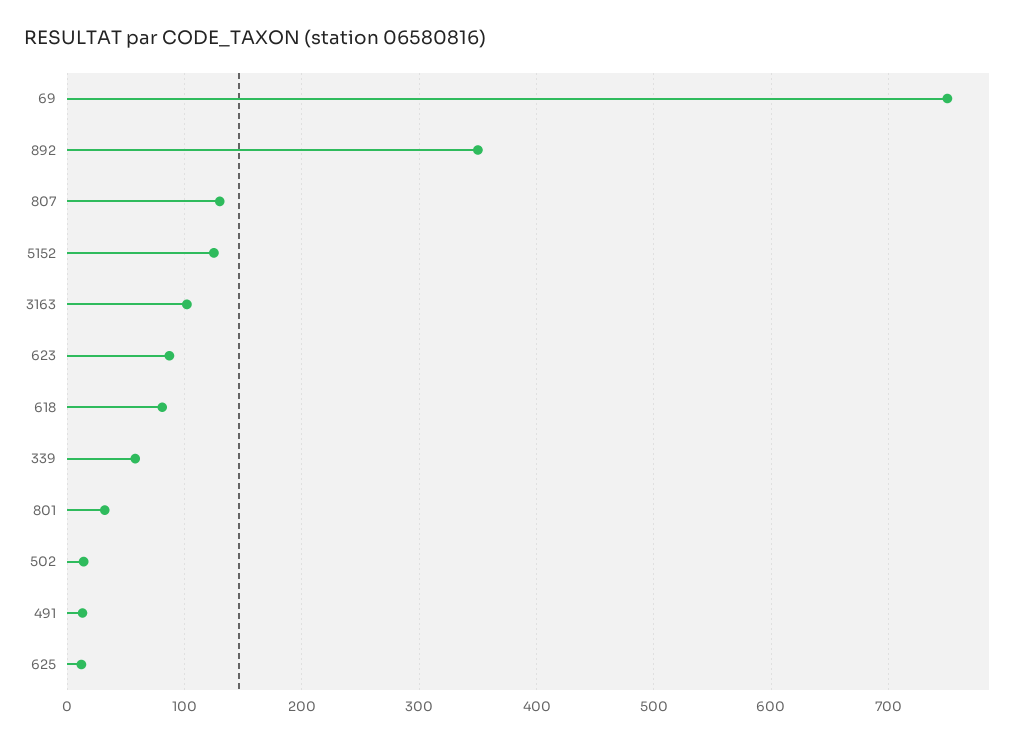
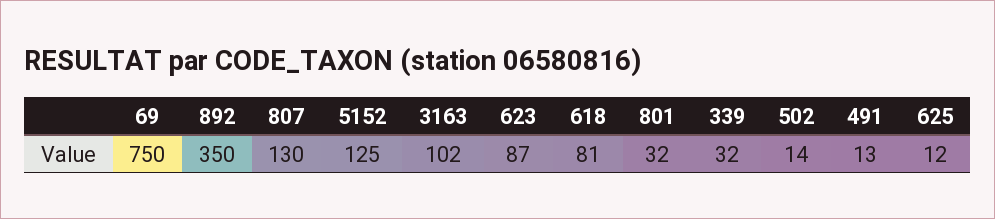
339: 60 -> 32

